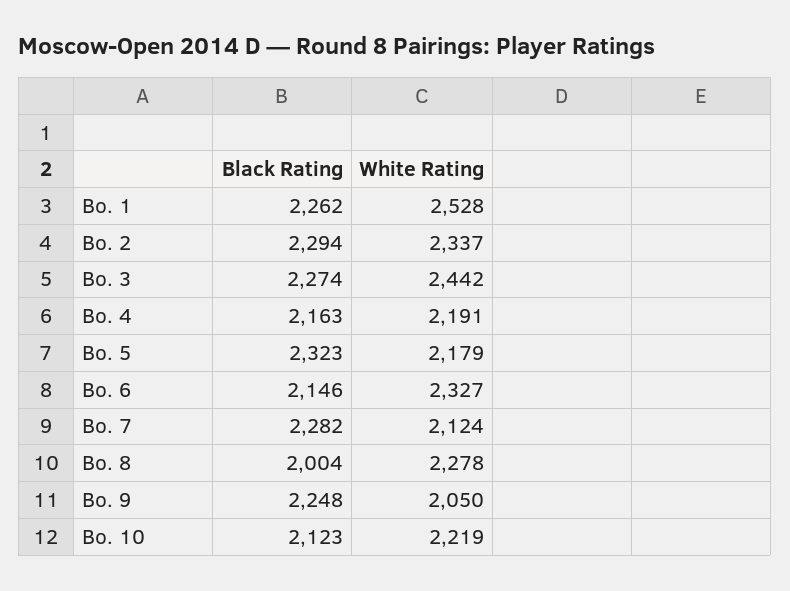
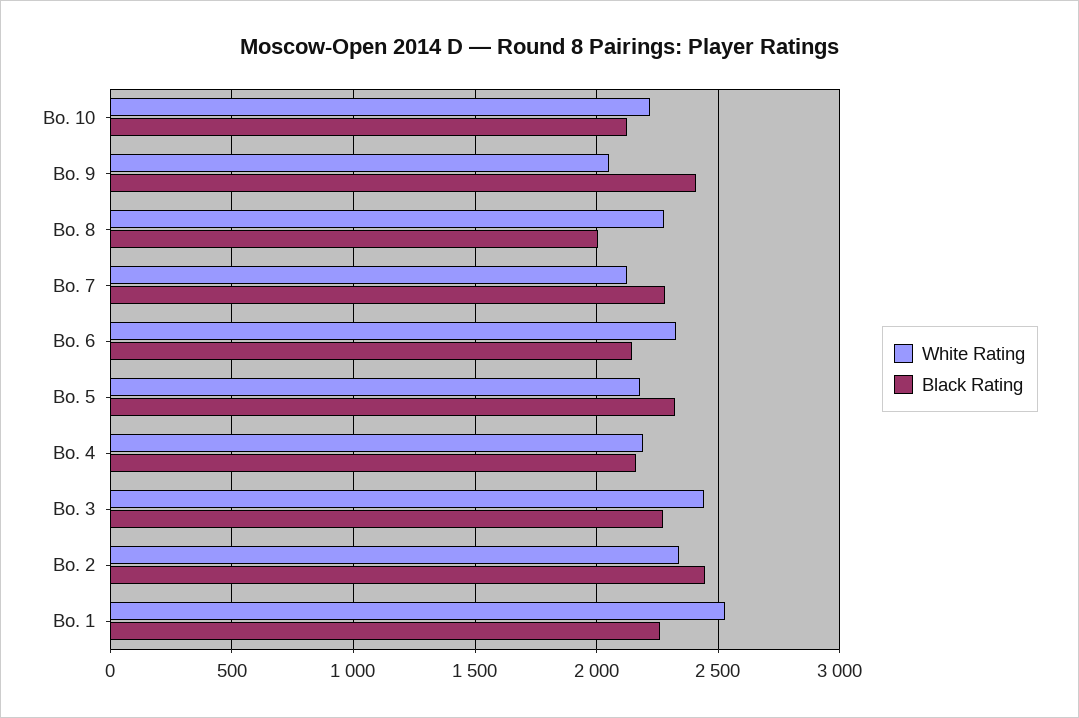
Black Rating, Bo. 2: 2294 -> 2450
Black Rating, Bo. 9: 2248 -> 2400

